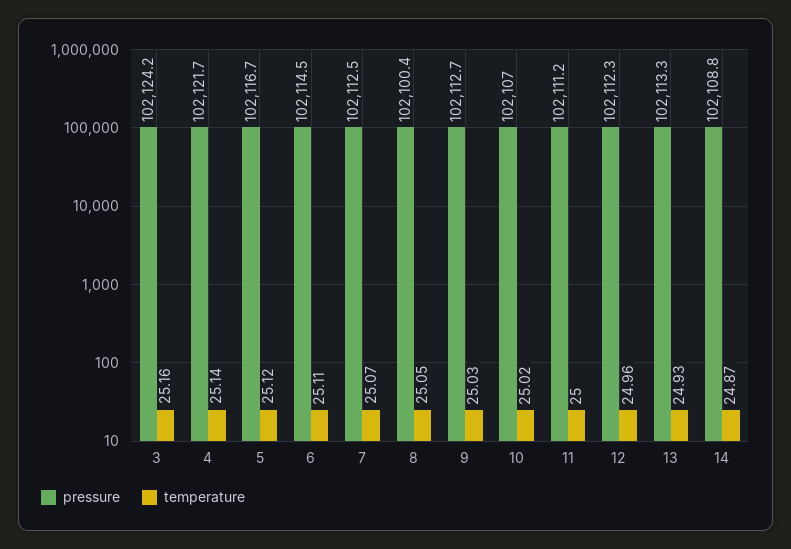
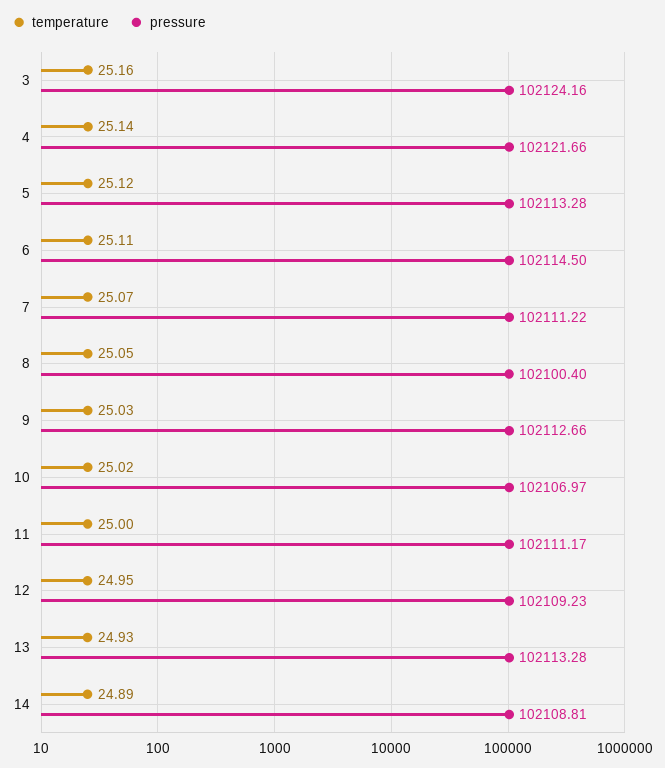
pressure, 5: 102116.7 -> 102113.28
pressure, 7: 102112.5 -> 102111.22
pressure, 12: 102112.3 -> 102109.23
temperature, 12: 24.96 -> 24.95
temperature, 14: 24.87 -> 24.89

